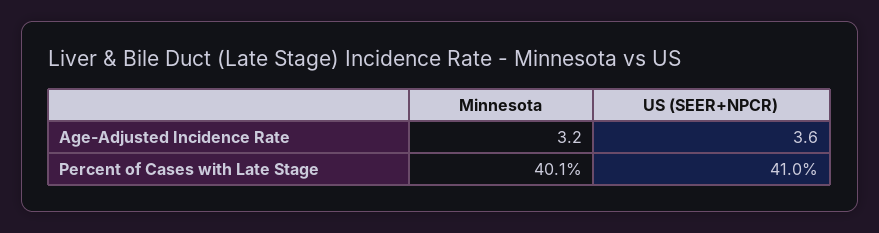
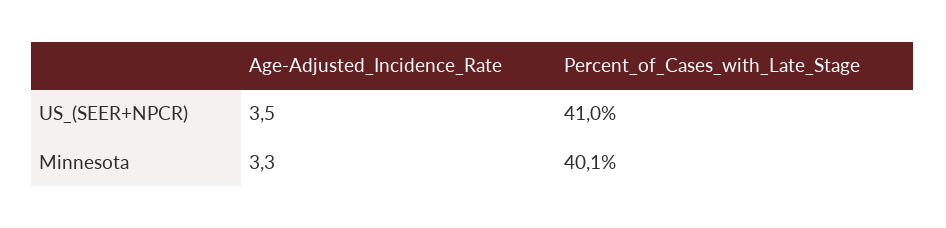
Minnesota, Age-Adjusted Incidence Rate: 3.2 -> 3.3
US (SEER+NPCR), Age-Adjusted Incidence Rate: 3.6 -> 3.5

